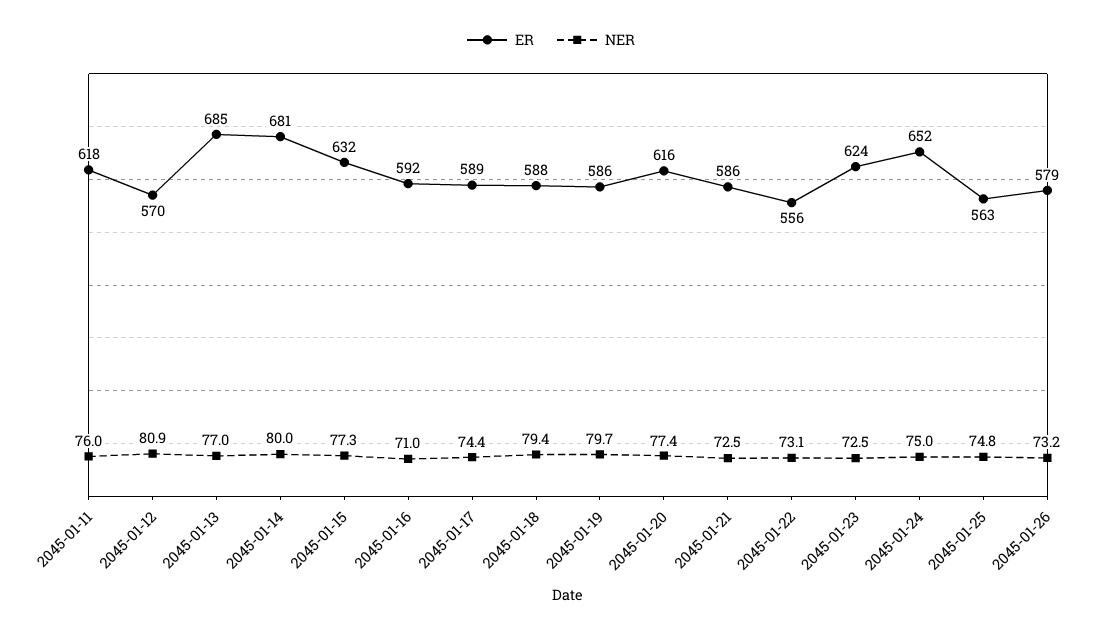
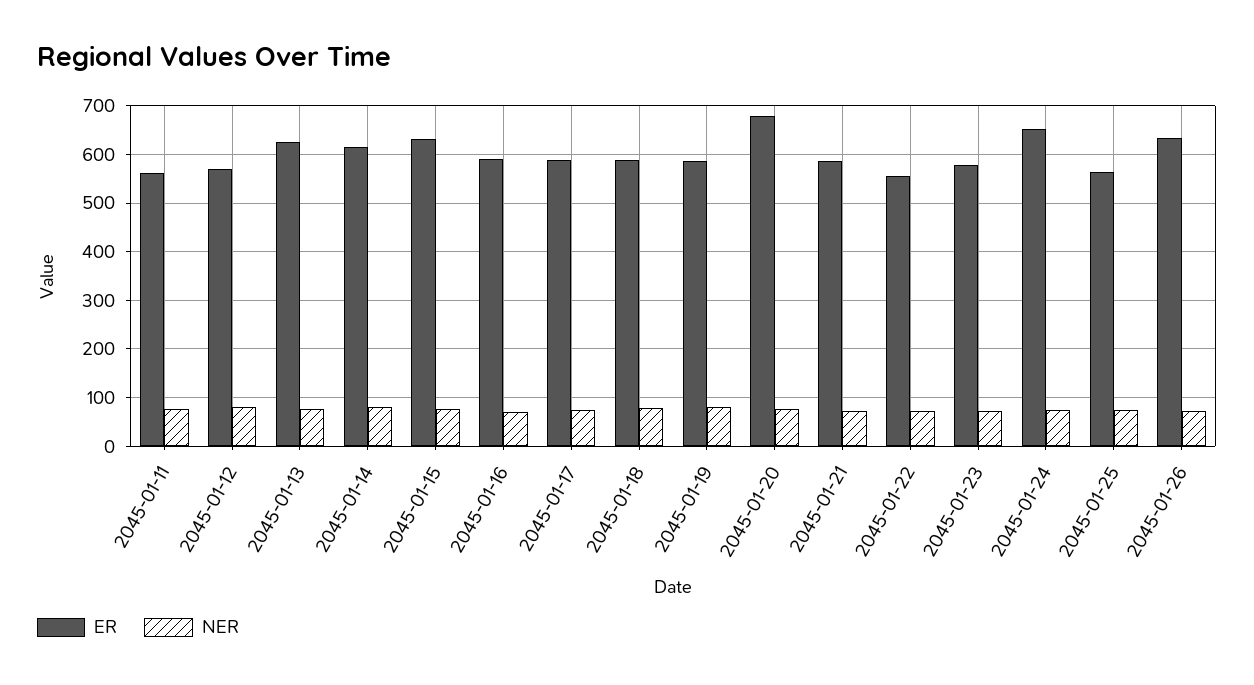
ER, 2045-01-11: 618 -> 560
ER, 2045-01-13: 685 -> 620
ER, 2045-01-14: 681 -> 620
ER, 2045-01-20: 616 -> 680
ER, 2045-01-23: 624 -> 580
ER, 2045-01-26: 579 -> 640

